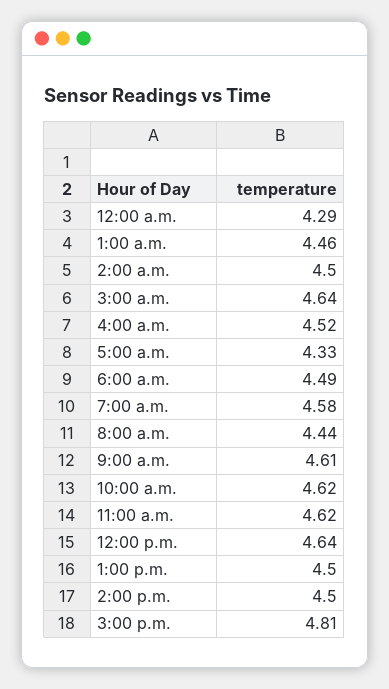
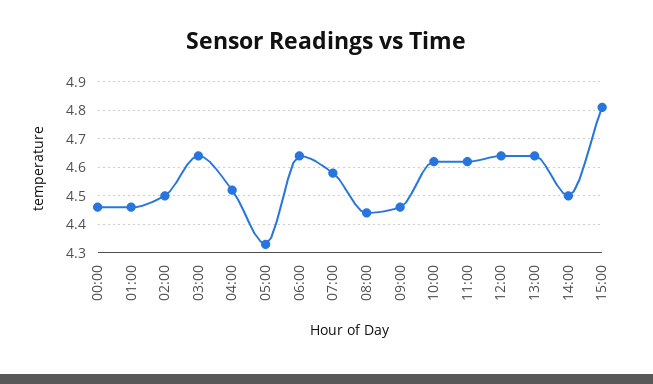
12:00 a.m.: 4.29 -> 4.45
6:00 a.m.: 4.49 -> 4.65
9:00 a.m.: 4.61 -> 4.45
1:00 p.m.: 4.5 -> 4.65

